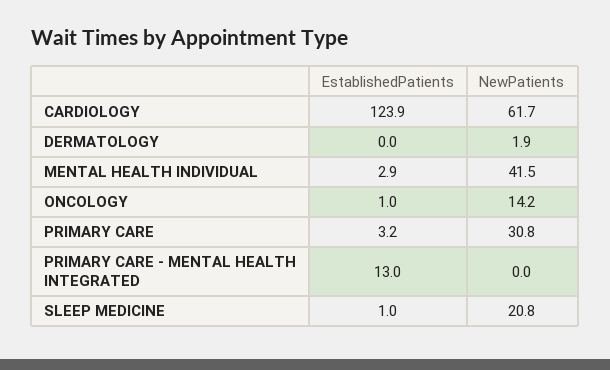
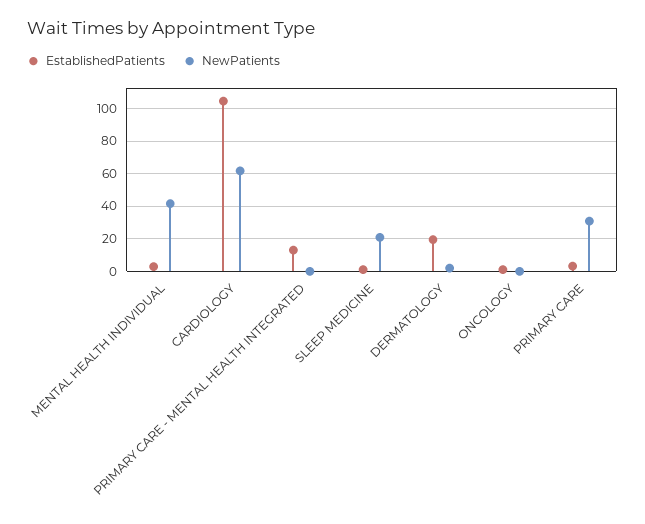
EstablishedPatients, CARDIOLOGY: 123.9 -> 105
EstablishedPatients, DERMATOLOGY: 0 -> 20
NewPatients, ONCOLOGY: 14.2 -> 0

